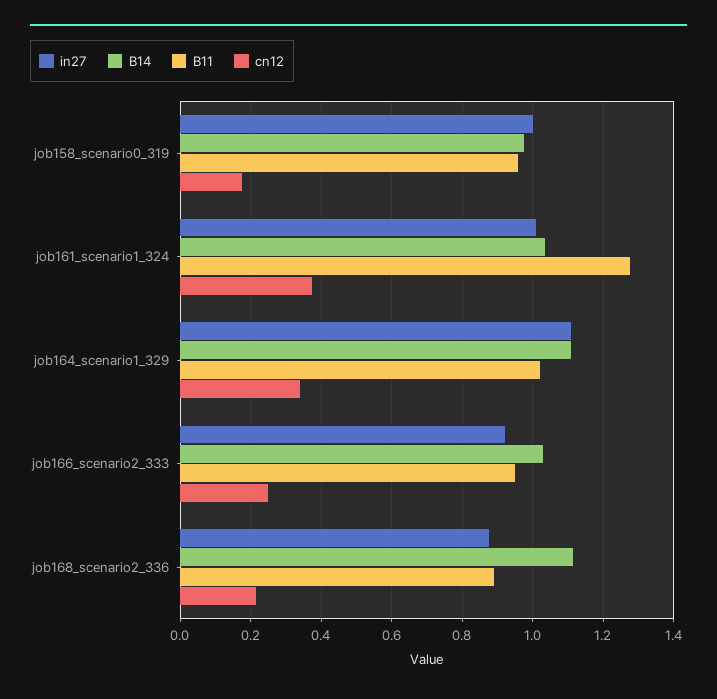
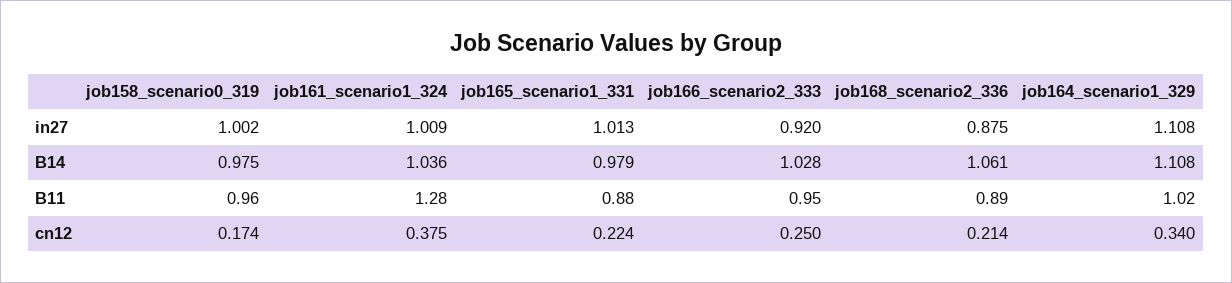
B14, job168_scenario2_336: 1.12 -> 1.061
in27, job165_scenario1_331: none -> 1.013
B14, job165_scenario1_331: none -> 0.979
B11, job165_scenario1_331: none -> 0.88
cn12, job165_scenario1_331: none -> 0.224

